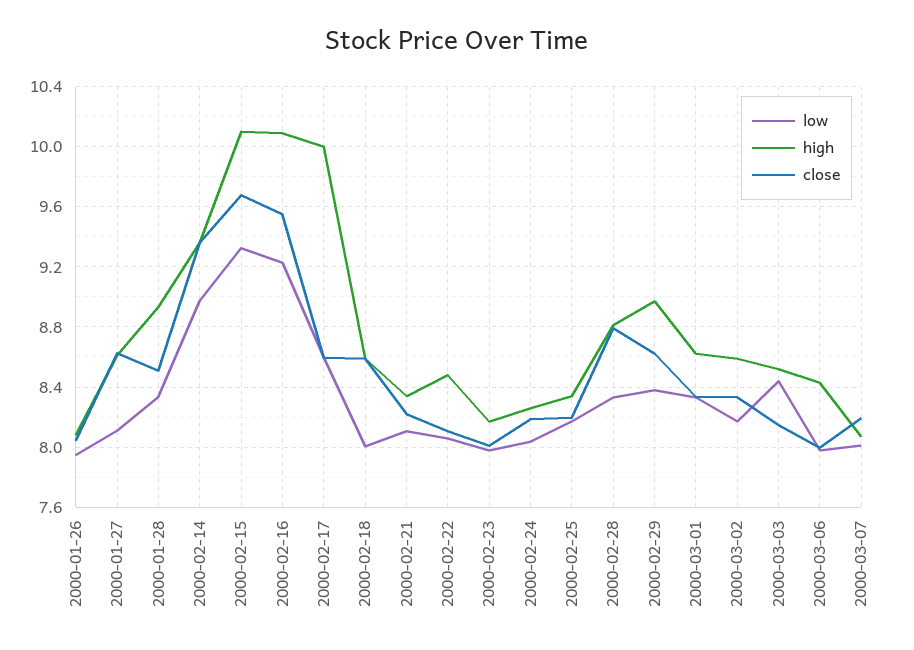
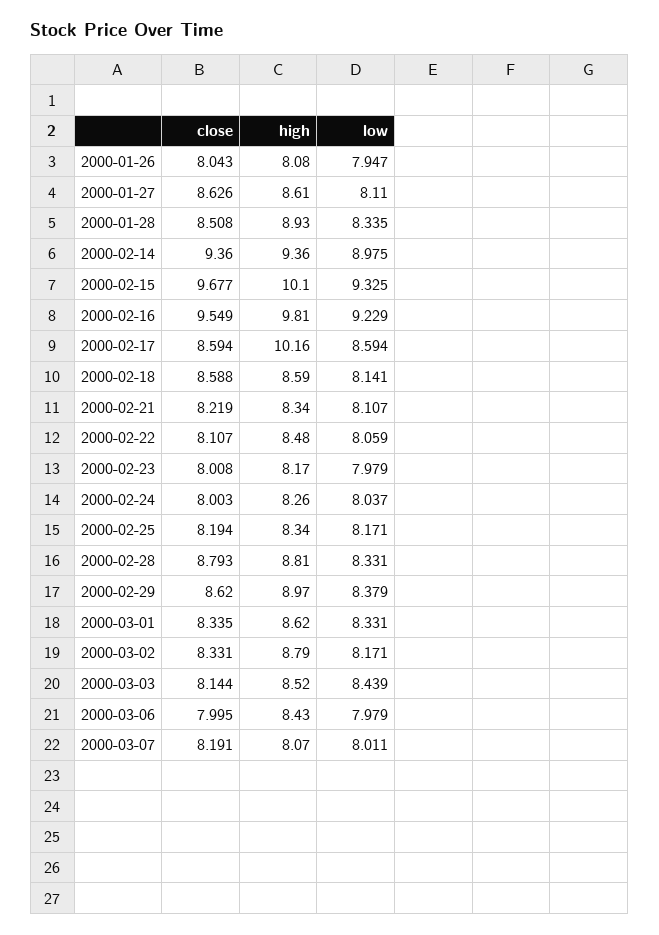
high, 2000-02-16: 10.1 -> 9.81
high, 2000-02-17: 10 -> 10.16
low, 2000-02-18: 8 -> 8.141
close, 2000-02-24: 8.2 -> 8.003
high, 2000-03-02: 8.6 -> 8.79

